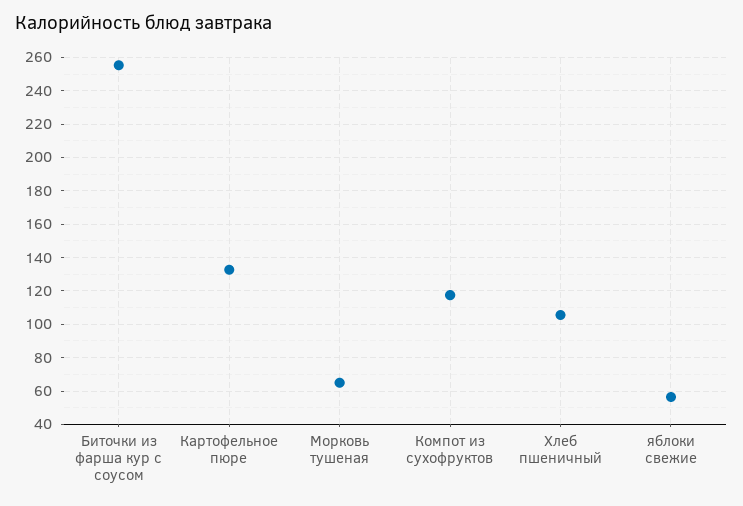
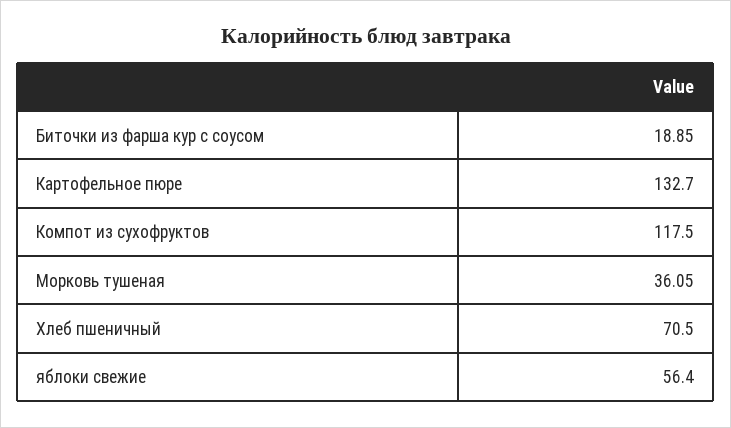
Биточки из фарша кур с соусом: 255 -> 18.85
Морковь тушеная: 65 -> 36.05
Хлеб пшеничный: 105 -> 70.5

